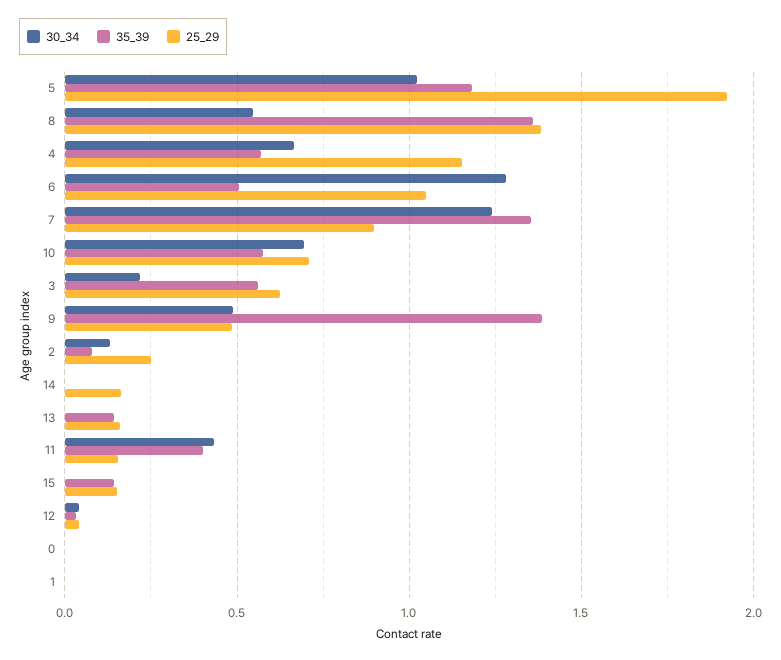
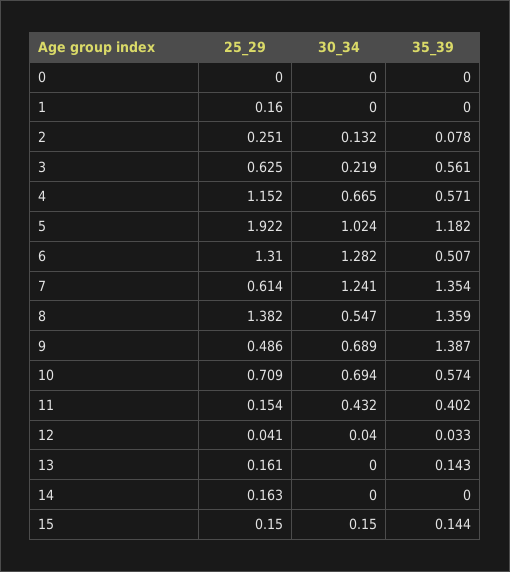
25_29, 6: 1.05 -> 1.31
25_29, 7: 0.9 -> 0.614
30_34, 9: 0.5 -> 0.689
30_34, 15: 0 -> 0.15
25_29, 1: 0 -> 0.16

